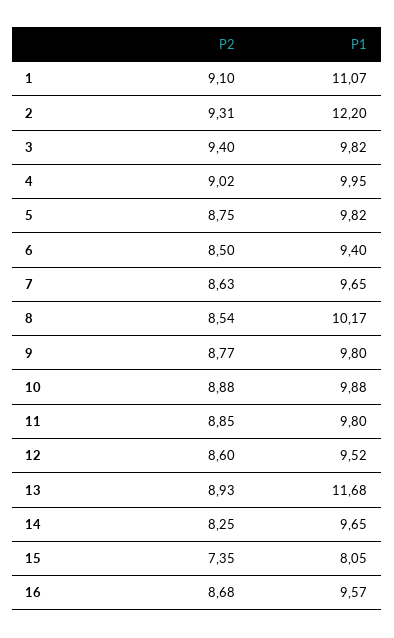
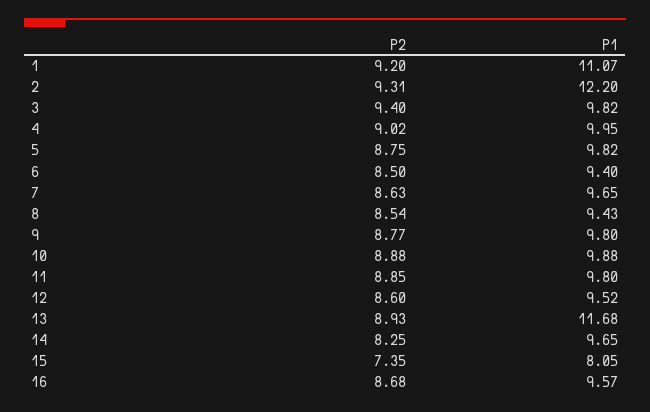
P2, 1: 9.1 -> 9.2
P1, 8: 10.17 -> 9.43

